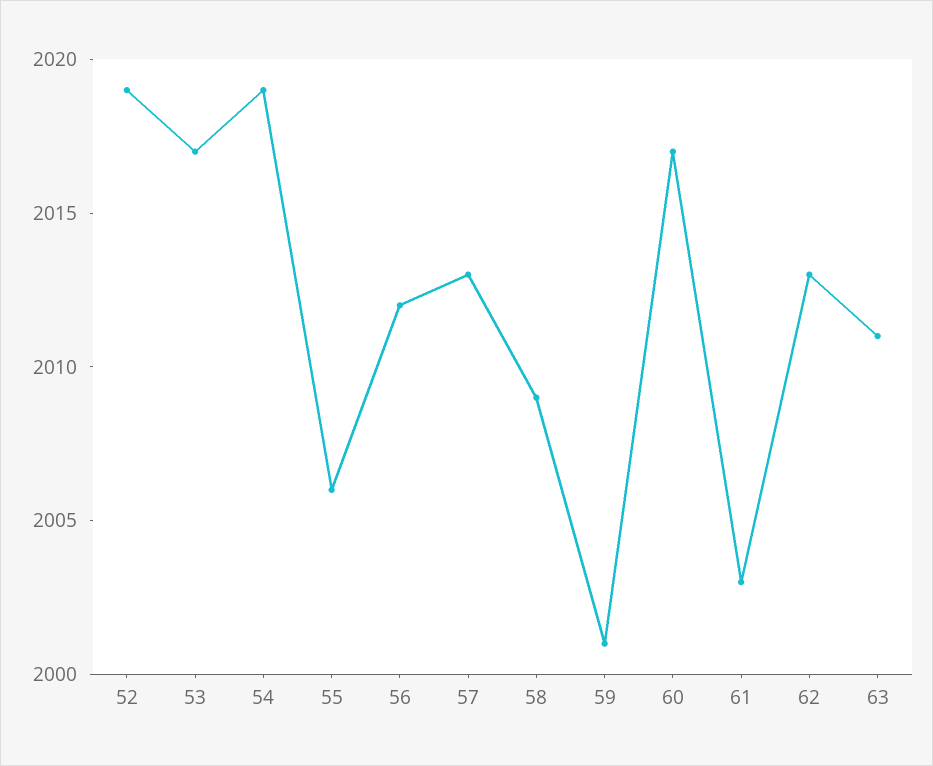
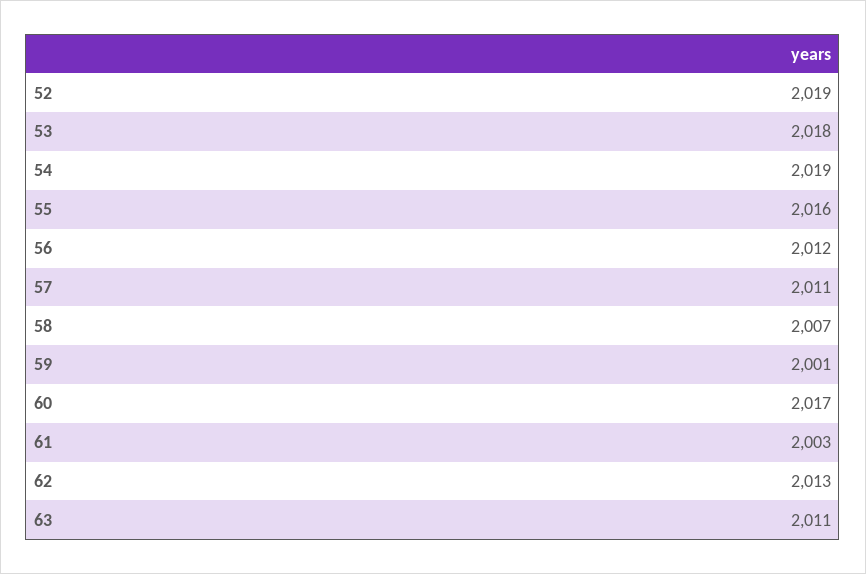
53: 2017 -> 2018
55: 2006 -> 2016
57: 2013 -> 2011
58: 2009 -> 2007

